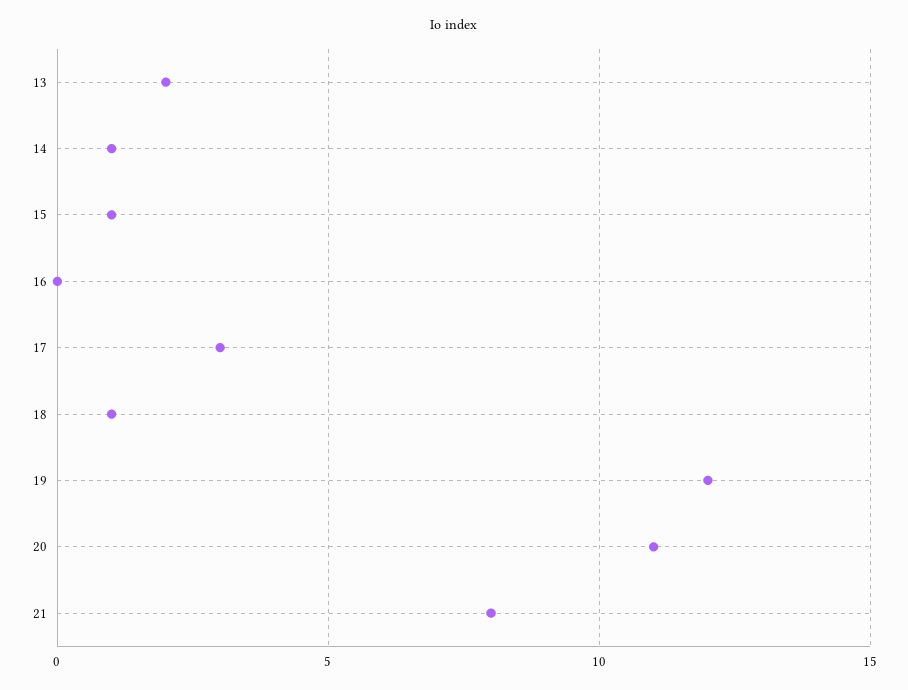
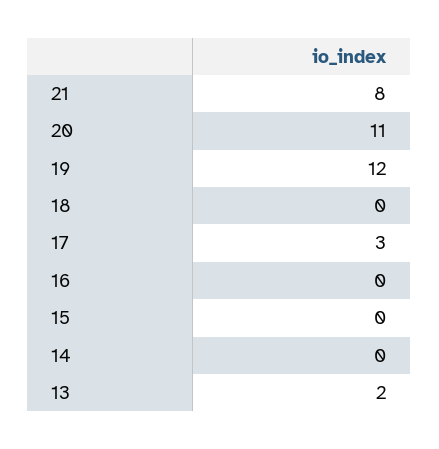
14: 1 -> 0
15: 1 -> 0
18: 1 -> 0

